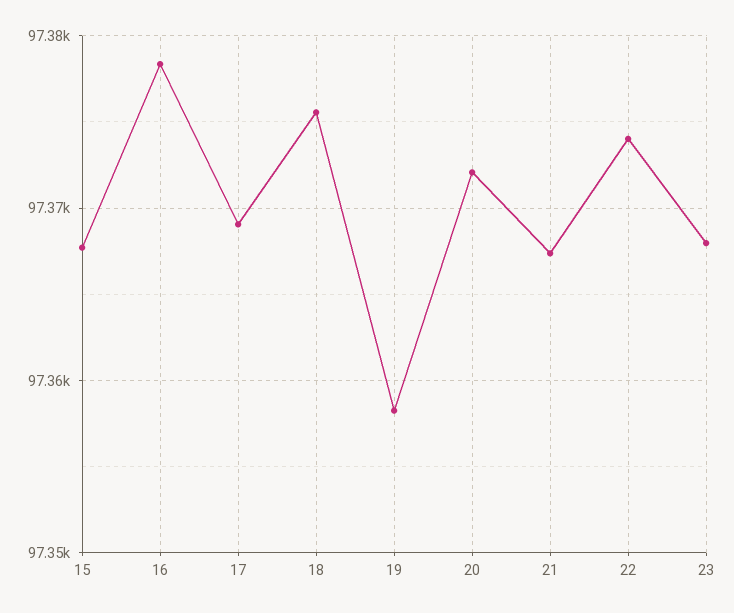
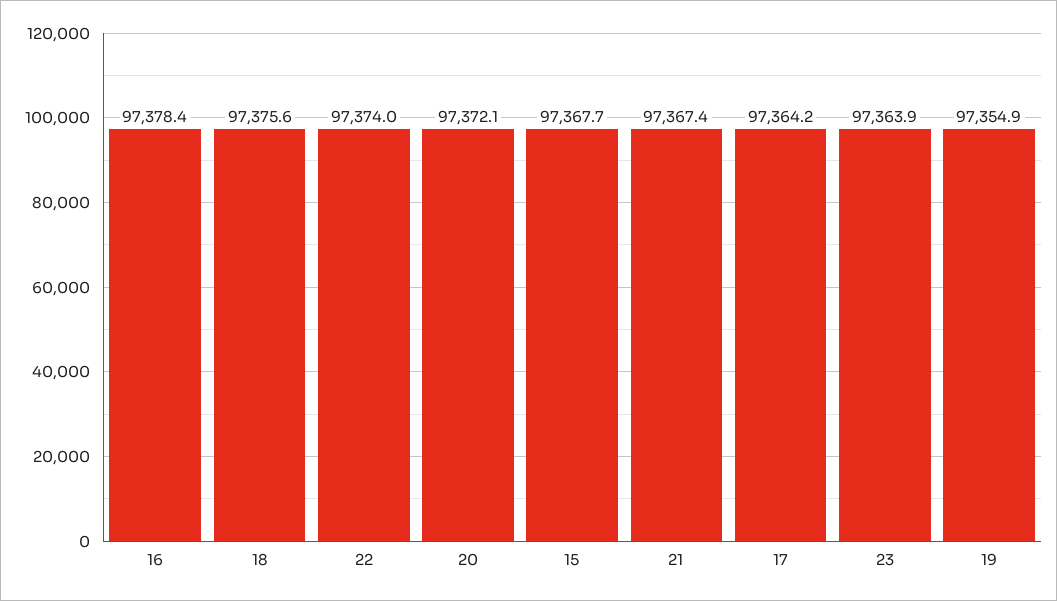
17: 97369 -> 97364.2
19: 97358 -> 97354.9
23: 97368 -> 97363.9

